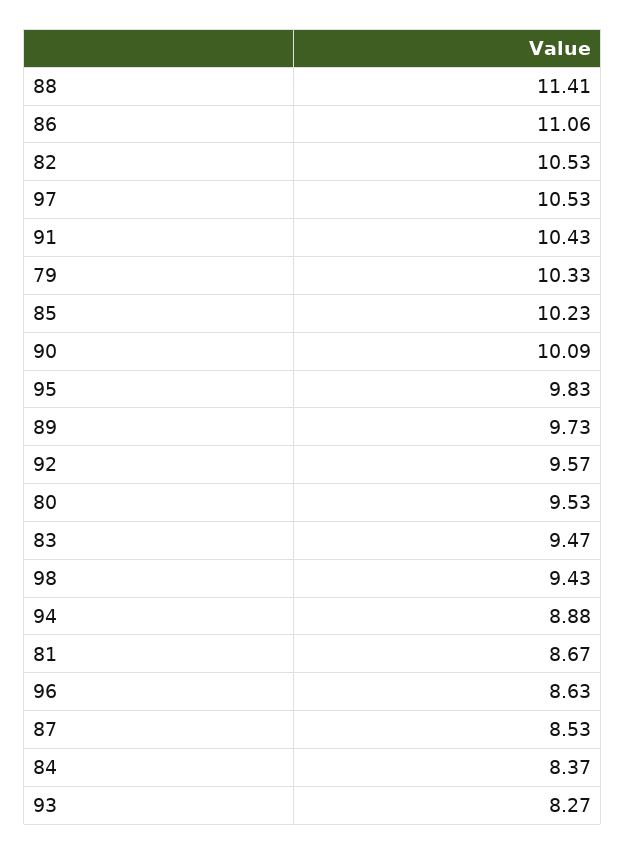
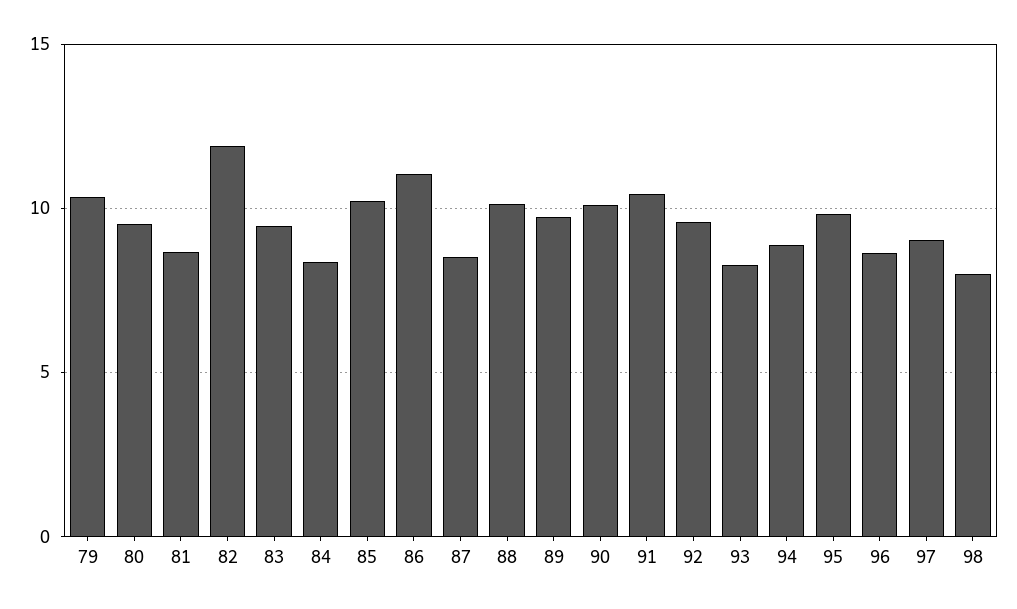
88: 11.41 -> 10
82: 10.53 -> 12
97: 10.53 -> 9
98: 9.43 -> 8

